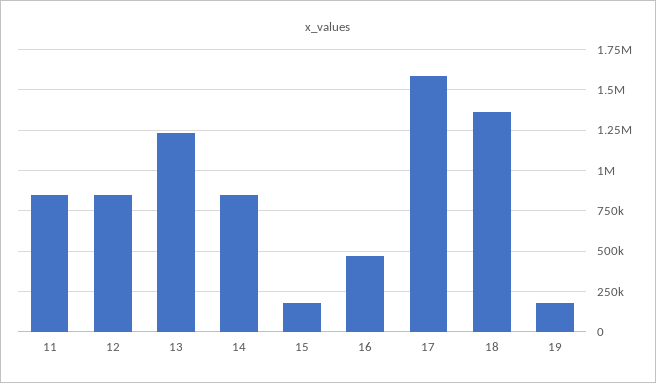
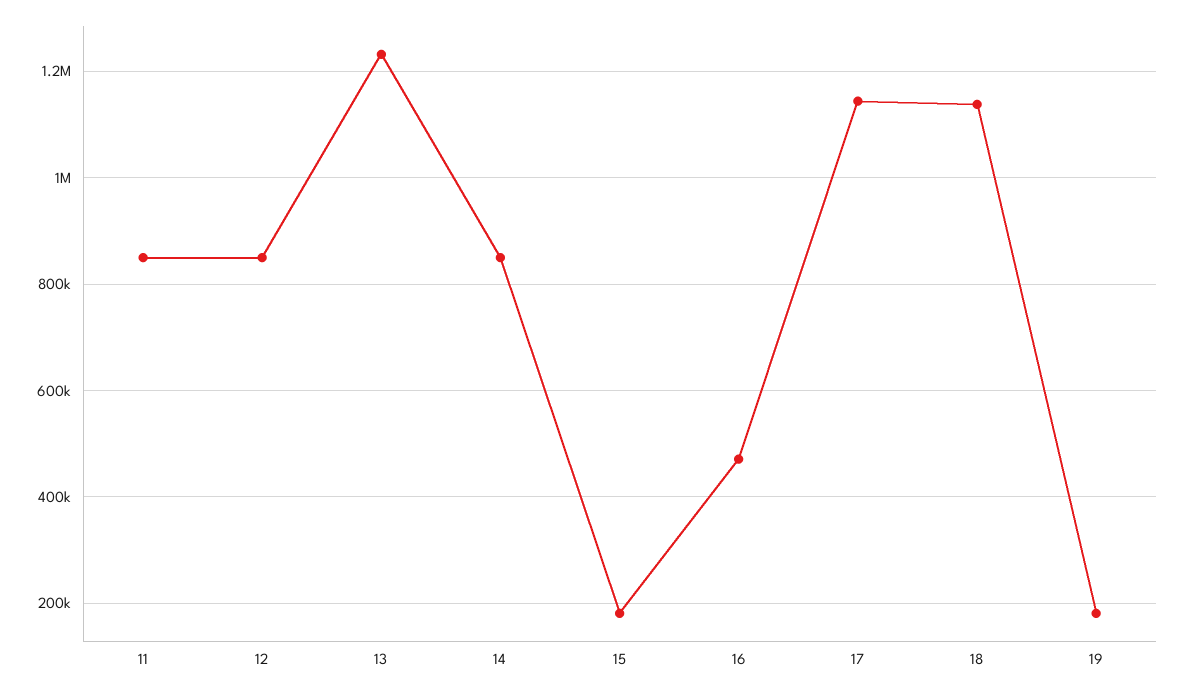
17: 1600000 -> 1140000
18: 1350000 -> 1140000

